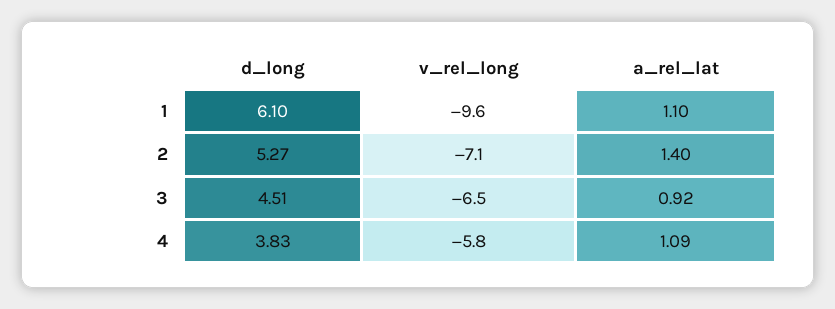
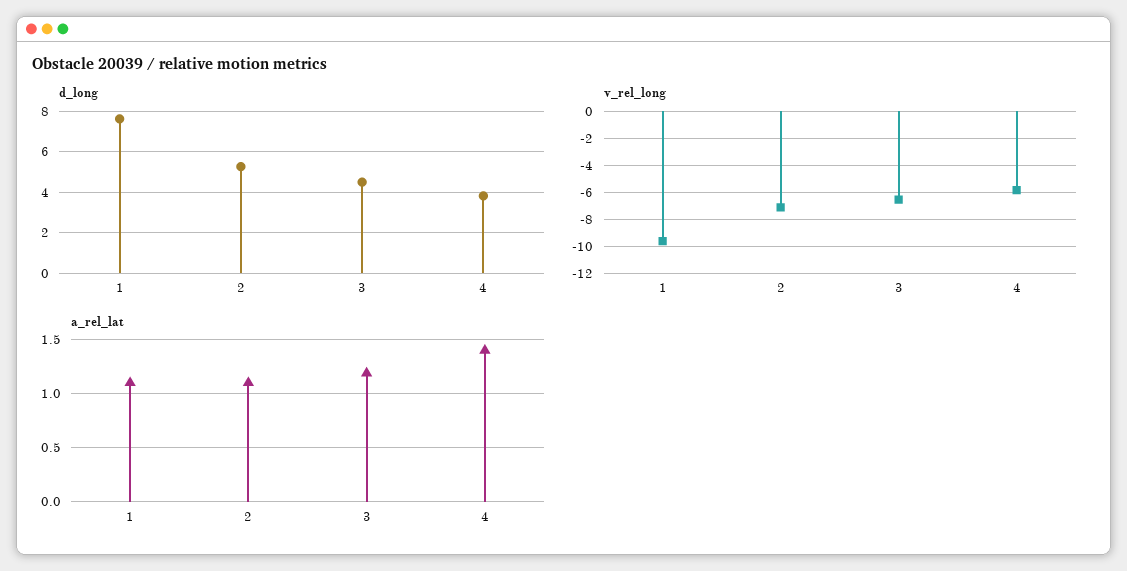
d_long, 1: 6.1 -> 7.5
a_rel_lat, 2: 1.4 -> 1.1
a_rel_lat, 3: 0.92 -> 1.2
a_rel_lat, 4: 1.09 -> 1.4

